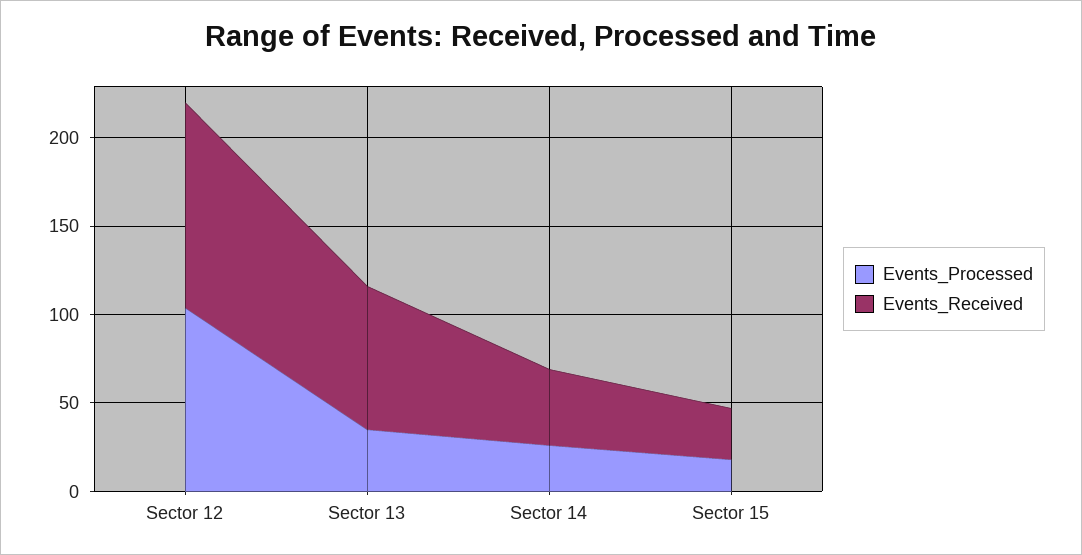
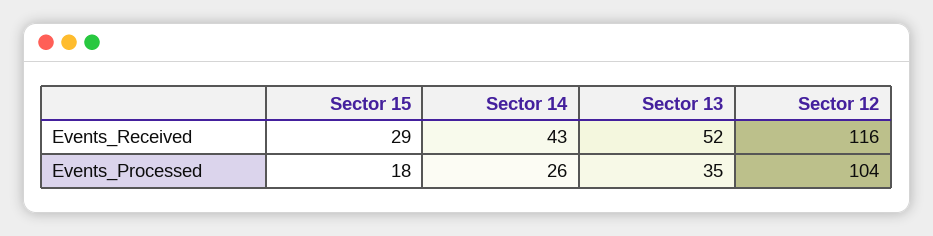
Events_Received, Sector 13: 80 -> 52

